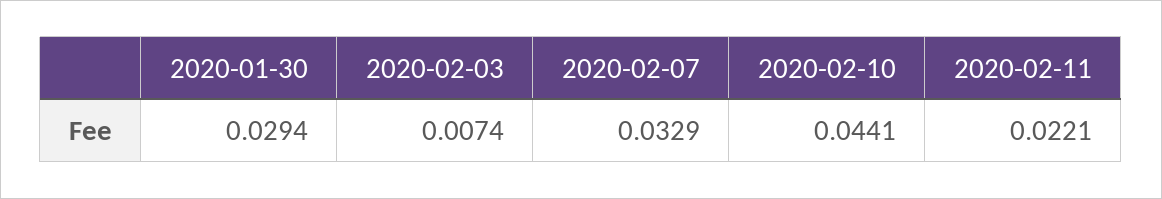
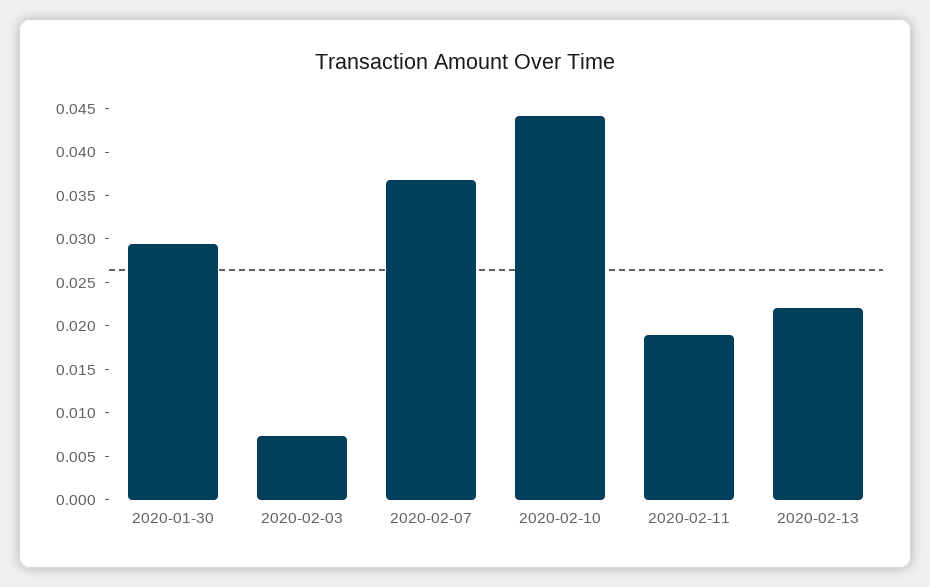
2020-02-07: 0.0329 -> 0.037
2020-02-11: 0.0221 -> 0.019
2020-02-13: none -> 0.022

